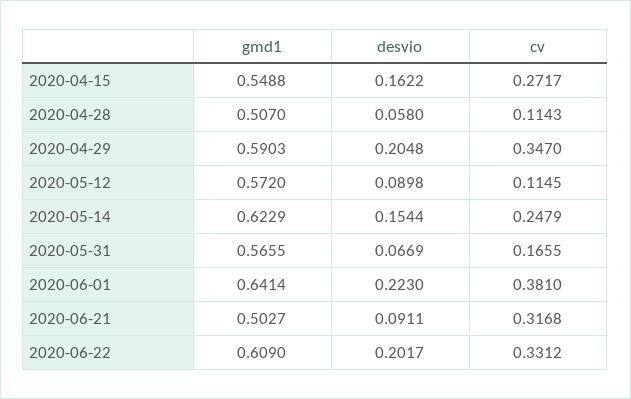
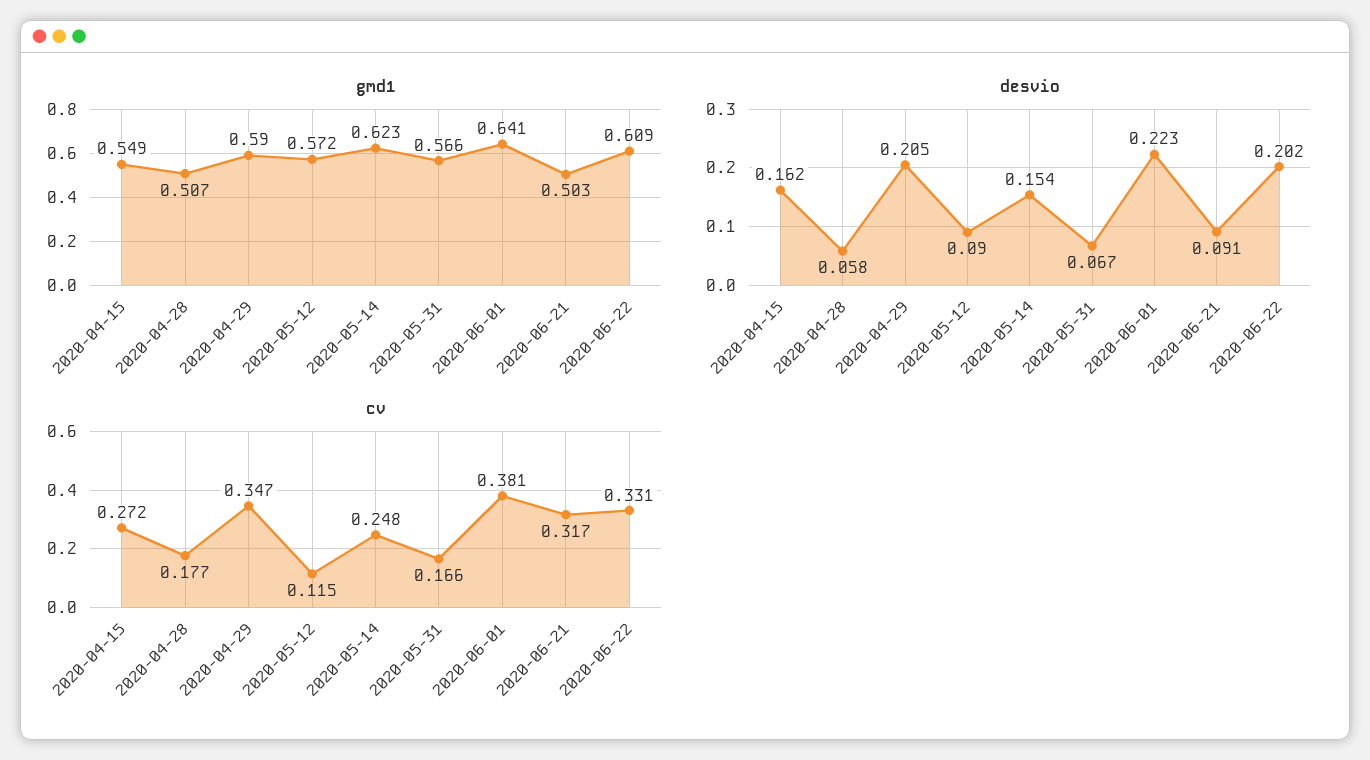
cv, 2020-04-28: 0.1143 -> 0.177

